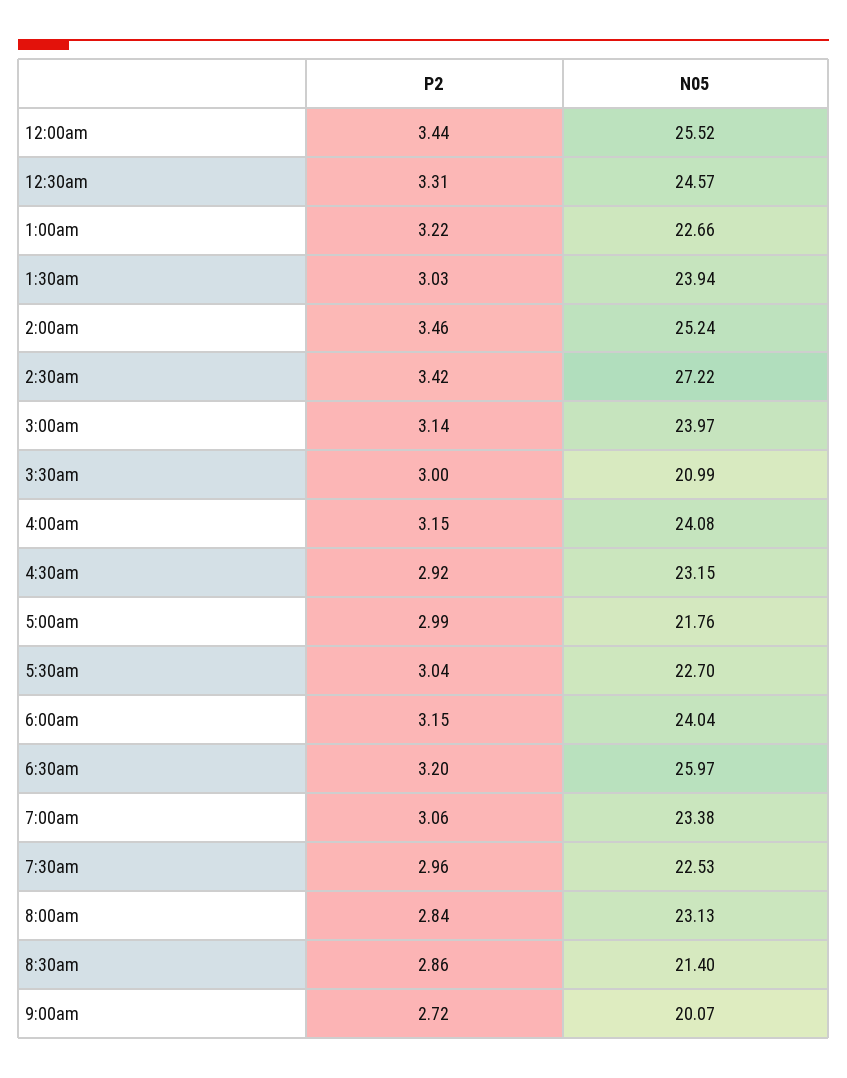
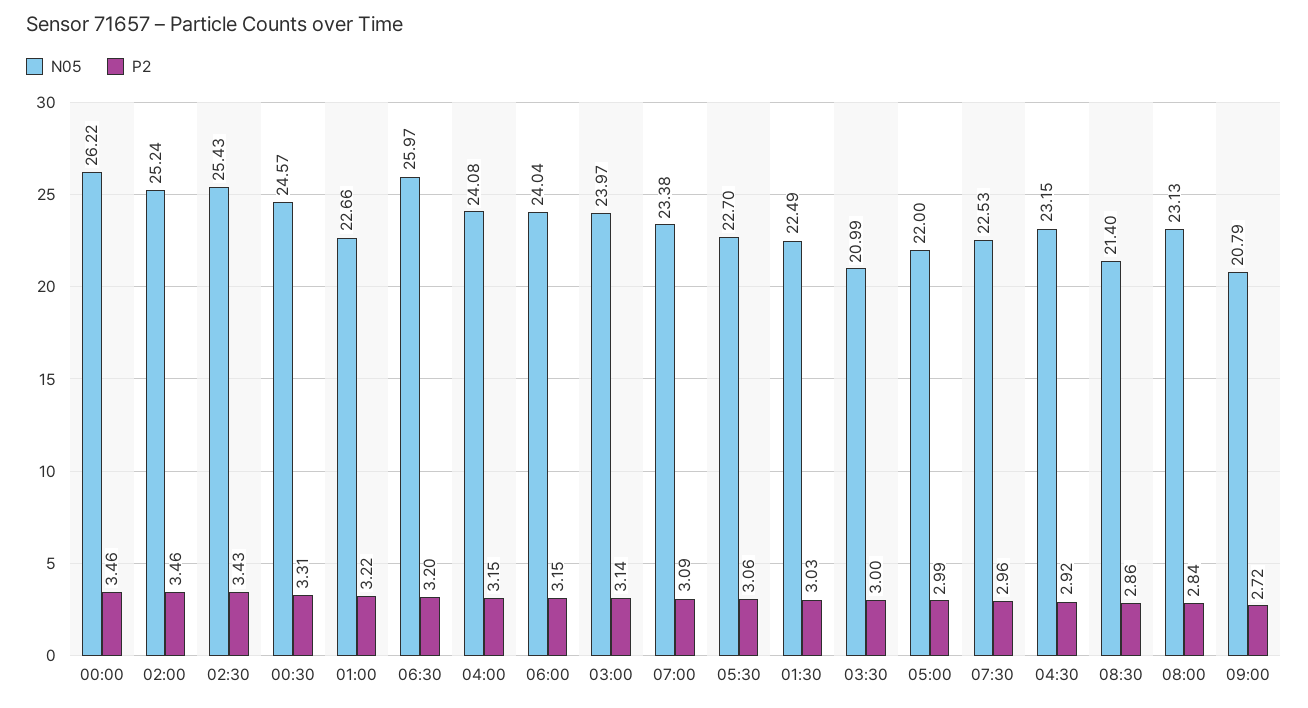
P2, 12:00am: 3.44 -> 3.46
N05, 12:00am: 25.52 -> 26.22
N05, 1:30am: 23.94 -> 22.49
P2, 2:30am: 3.42 -> 3.43
N05, 2:30am: 27.22 -> 25.43
N05, 5:00am: 21.76 -> 22
P2, 5:30am: 3.04 -> 3.06
P2, 7:00am: 3.06 -> 3.09
N05, 9:00am: 20.07 -> 20.79

